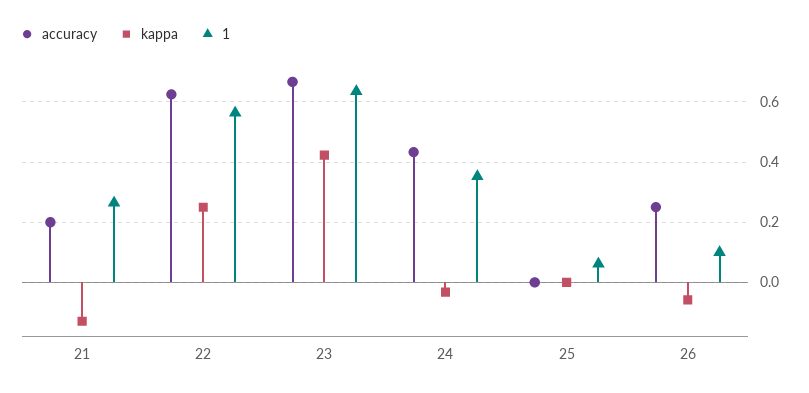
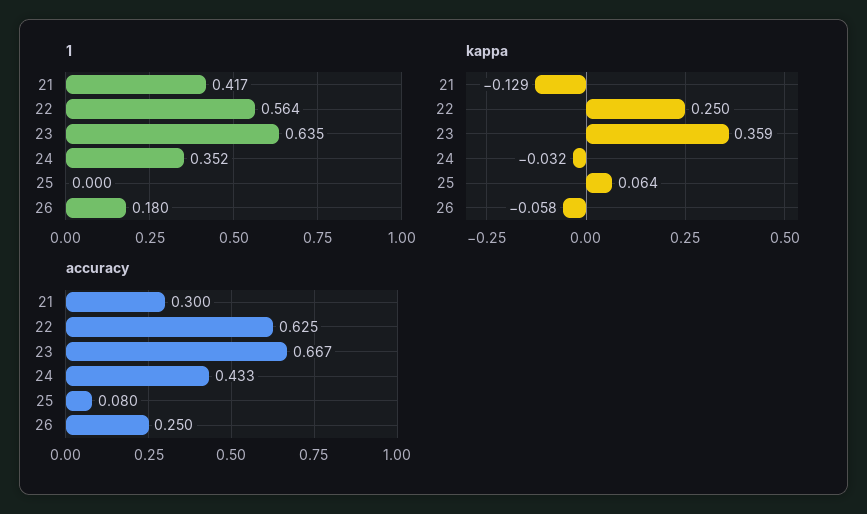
accuracy, 21: 0.2 -> 0.3
1, 21: 0.26 -> 0.417
kappa, 23: 0.42 -> 0.359
accuracy, 25: 0 -> 0.08
kappa, 25: 0 -> 0.064
1, 25: 0.06 -> 0
1, 26: 0.1 -> 0.18

